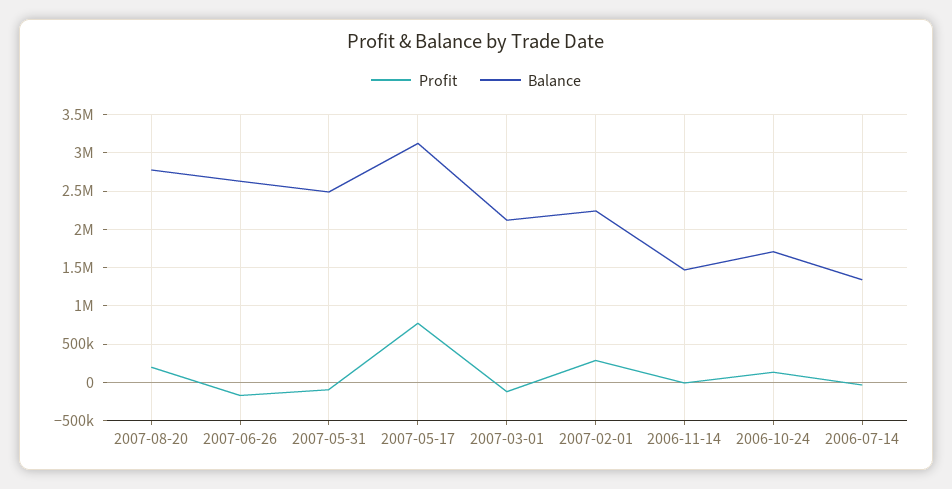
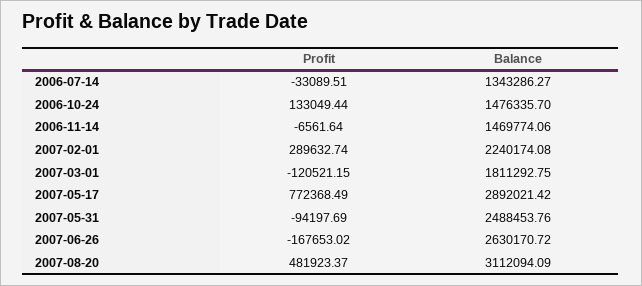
Profit, 2007-08-20: 200000 -> 481923.37
Balance, 2007-08-20: 2800000 -> 3112094.09
Balance, 2007-05-17: 3100000 -> 2892021.42
Balance, 2007-03-01: 2100000 -> 1811292.75
Balance, 2006-10-24: 1700000 -> 1476335.7

